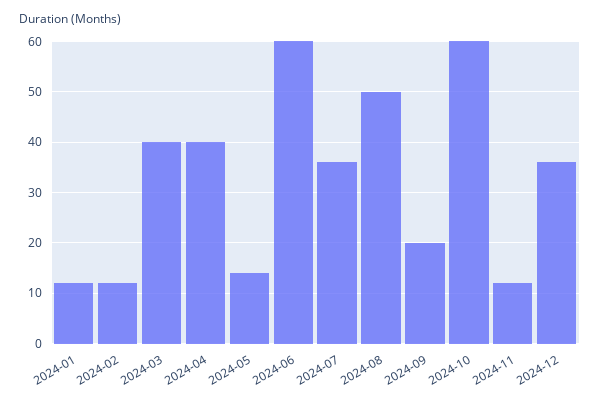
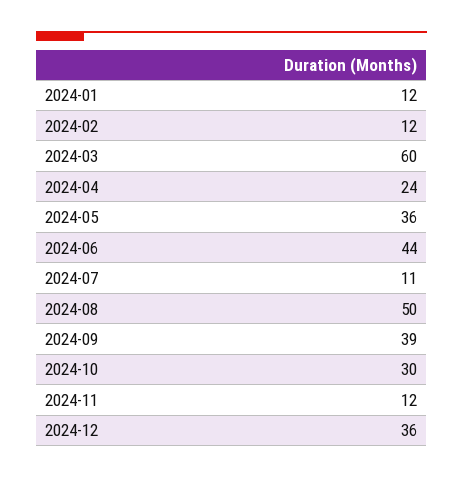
2024-03: 40 -> 60
2024-04: 40 -> 24
2024-05: 15 -> 36
2024-06: 60 -> 44
2024-07: 35 -> 11
2024-09: 20 -> 39
2024-10: 60 -> 30

